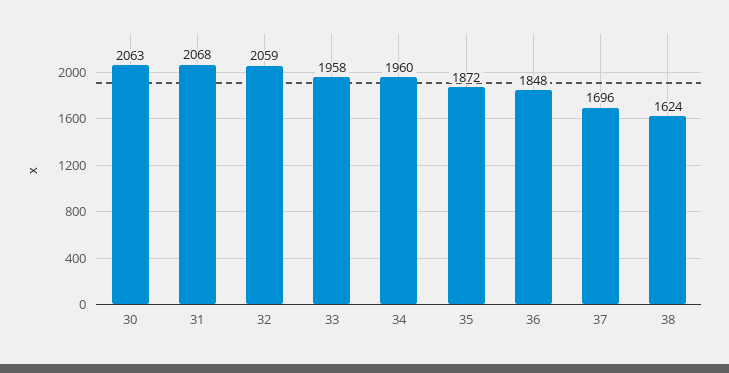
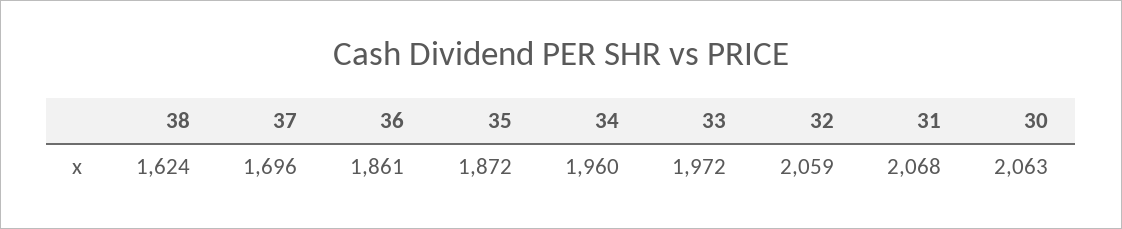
33: 1958 -> 1972
36: 1848 -> 1861

